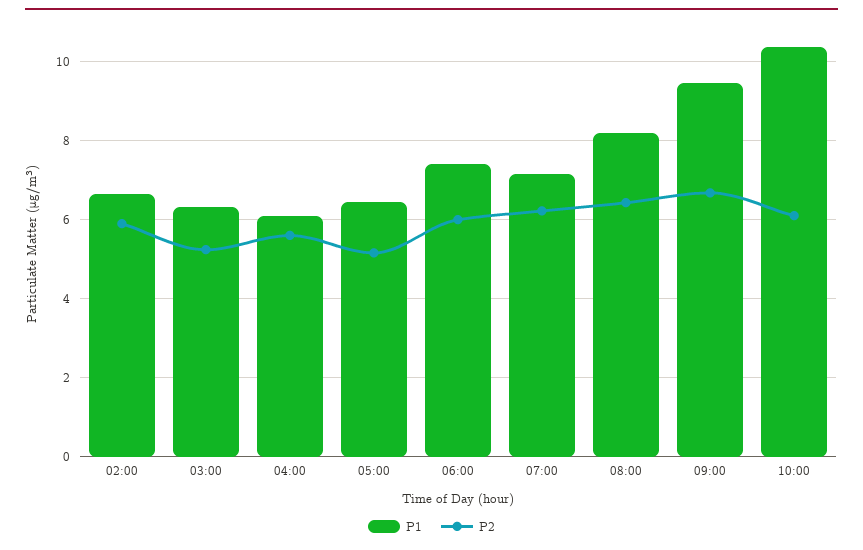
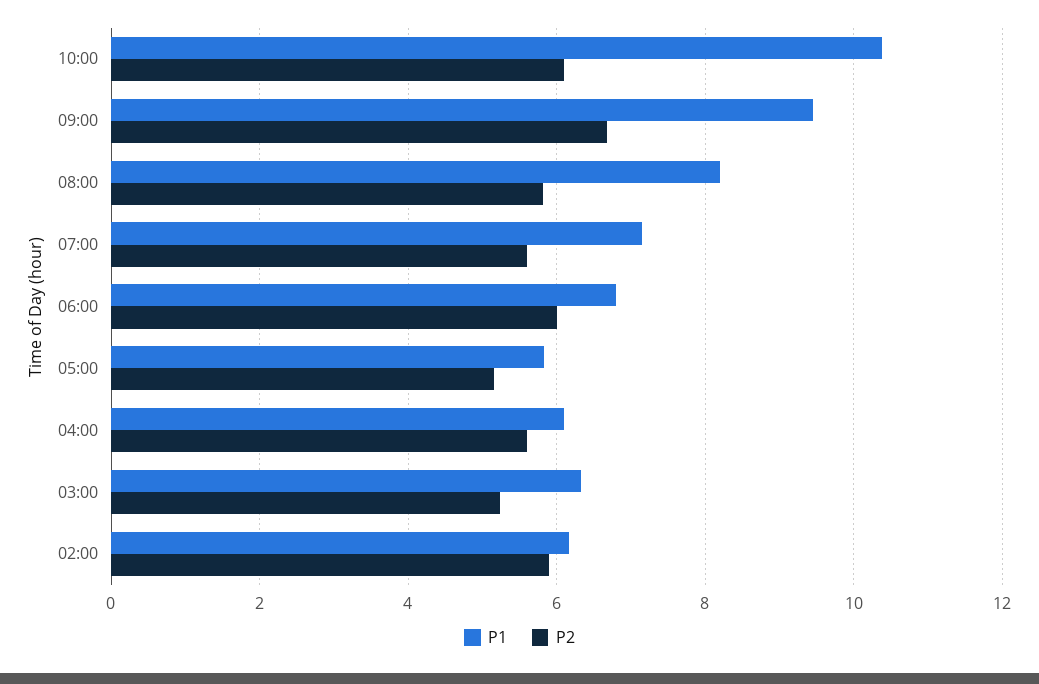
P1, 02:00: 6.6 -> 6.2
P1, 05:00: 6.4 -> 5.8
P1, 06:00: 7.4 -> 6.8
P2, 07:00: 6.2 -> 5.6
P2, 08:00: 6.4 -> 5.8

